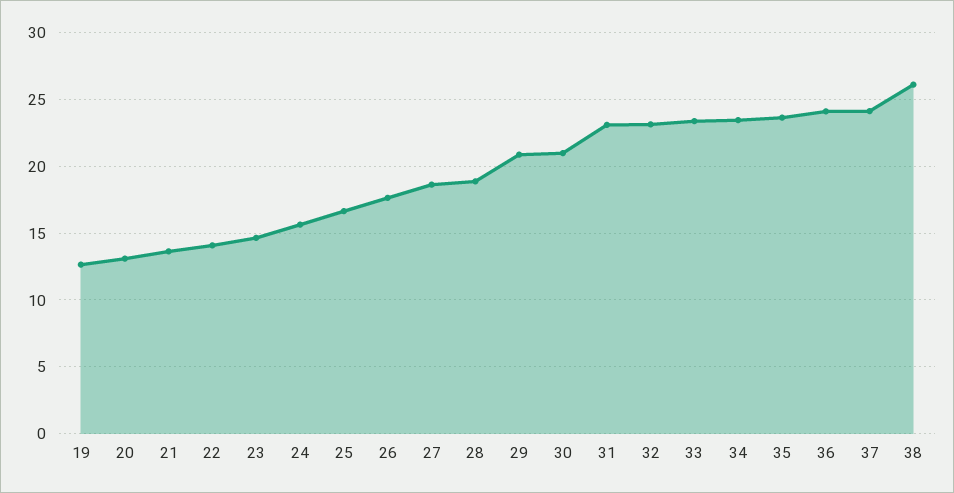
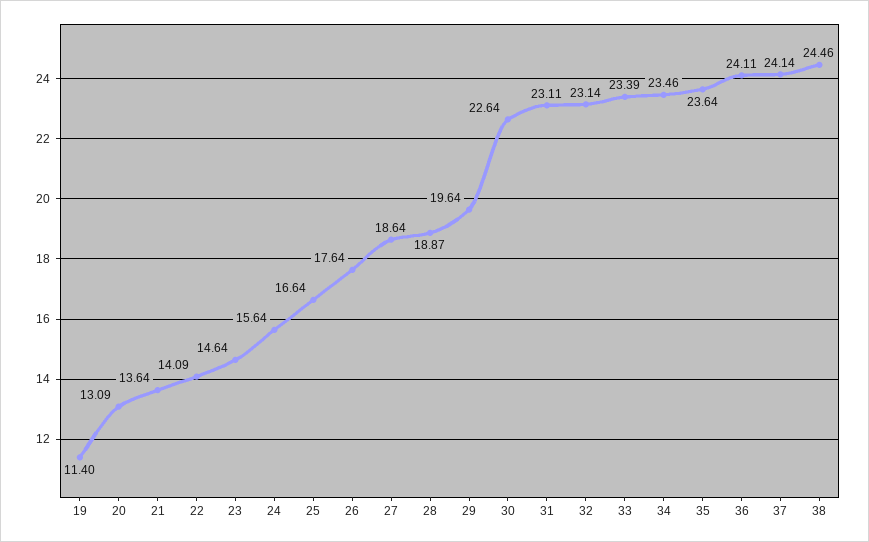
19: 12.5 -> 11.4
29: 21 -> 19.64
30: 21 -> 22.64
38: 26 -> 24.46

